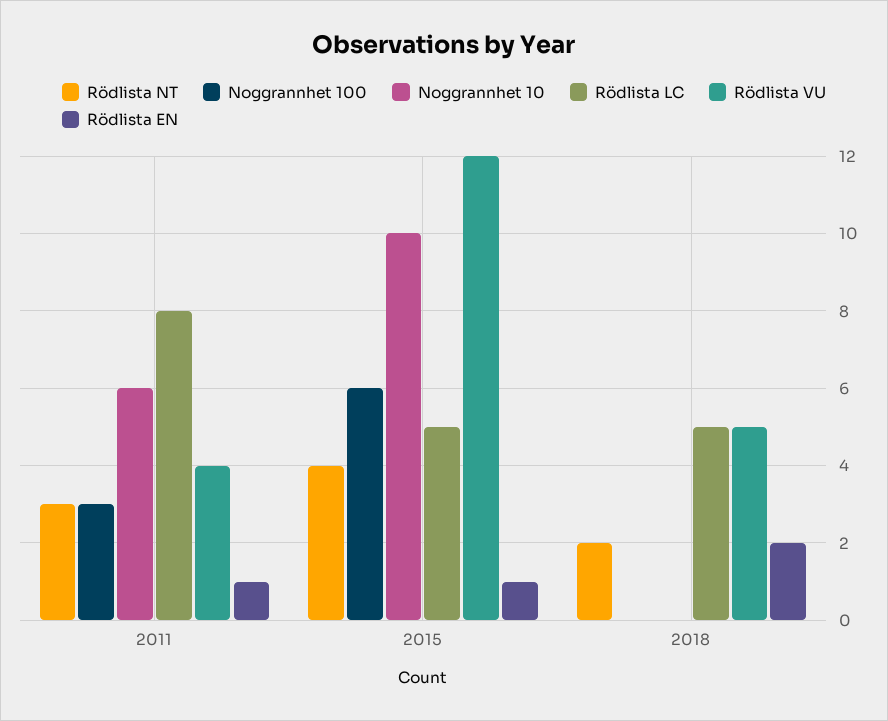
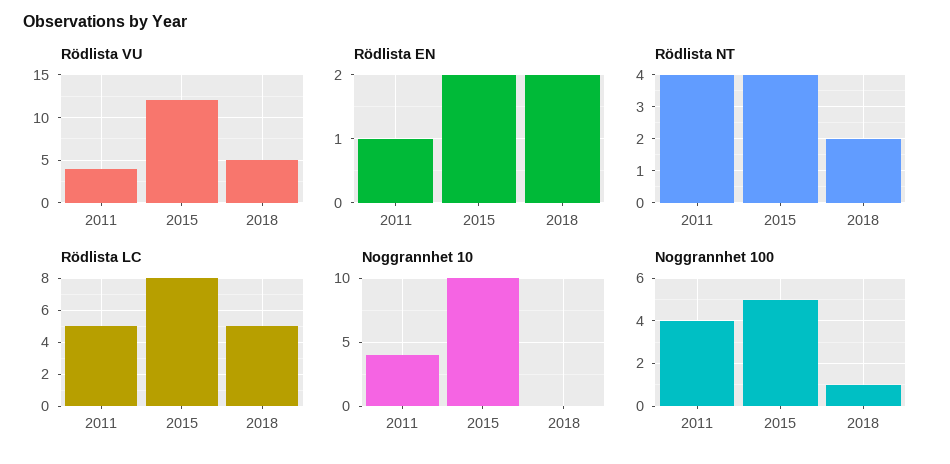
Rödlista NT, 2011: 3 -> 4
Noggrannhet 100, 2011: 3 -> 4
Noggrannhet 10, 2011: 6 -> 4
Rödlista LC, 2011: 8 -> 5
Noggrannhet 100, 2015: 6 -> 5
Rödlista LC, 2015: 5 -> 8
Rödlista EN, 2015: 1 -> 2
Noggrannhet 100, 2018: 0 -> 1

